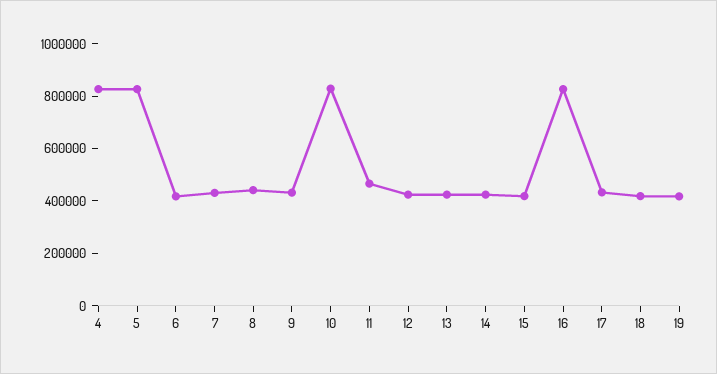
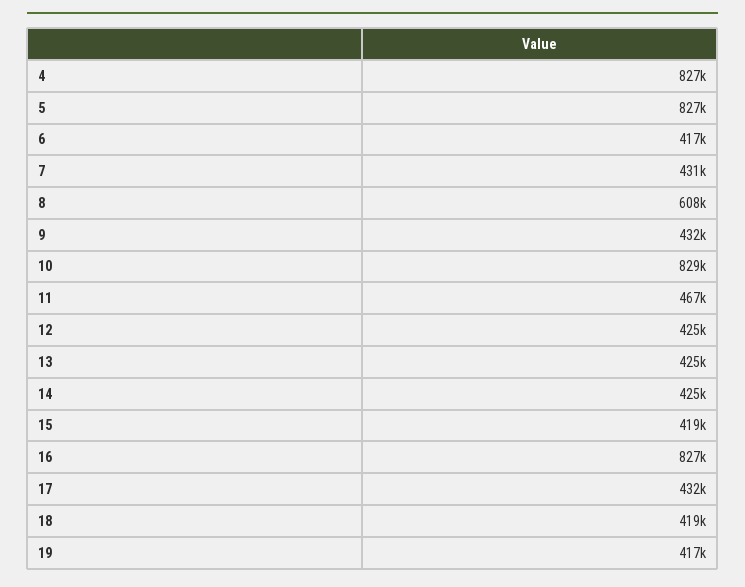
8: 450000 -> 608000

